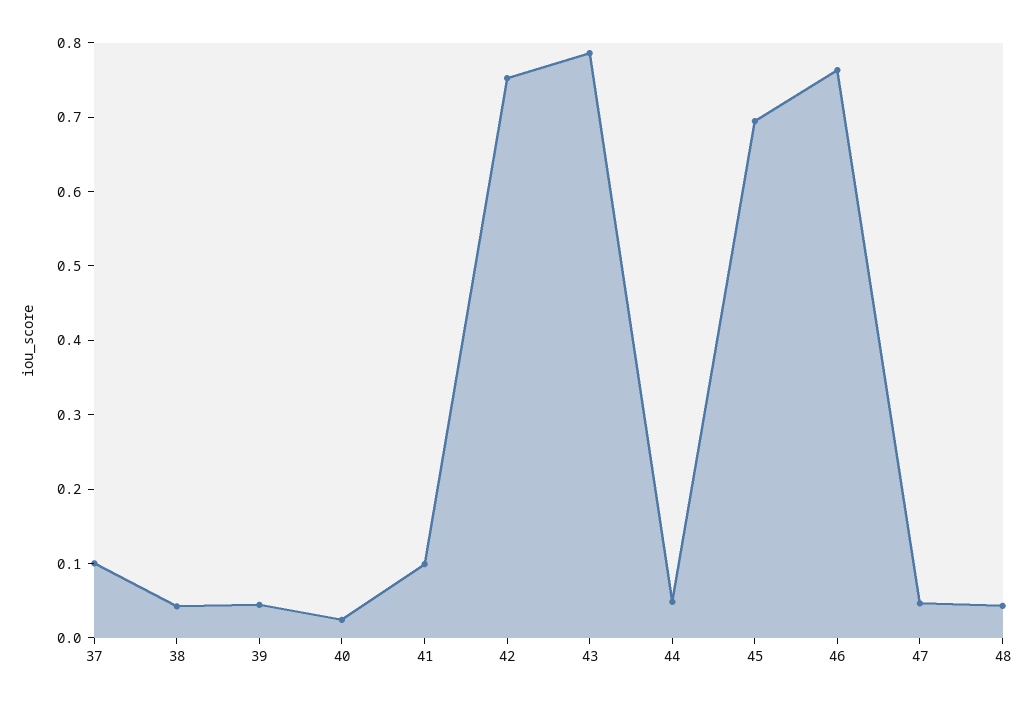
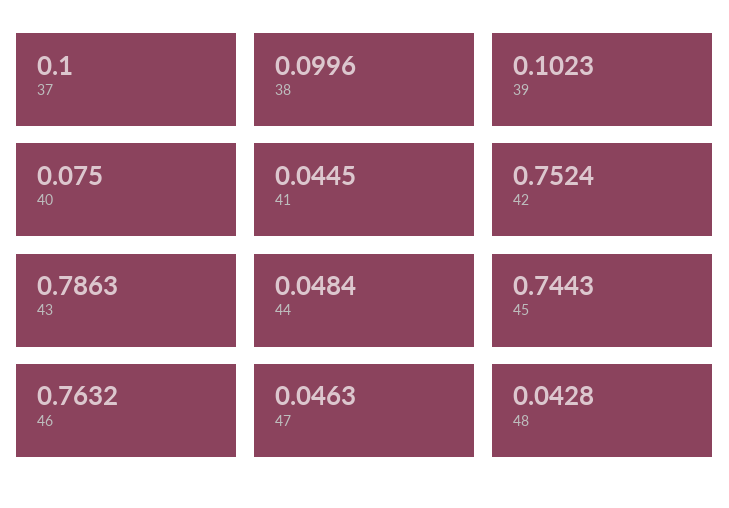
38: 0.04 -> 0.0996
39: 0.04 -> 0.1023
40: 0.02 -> 0.075
41: 0.1 -> 0.0445
45: 0.7 -> 0.7443

